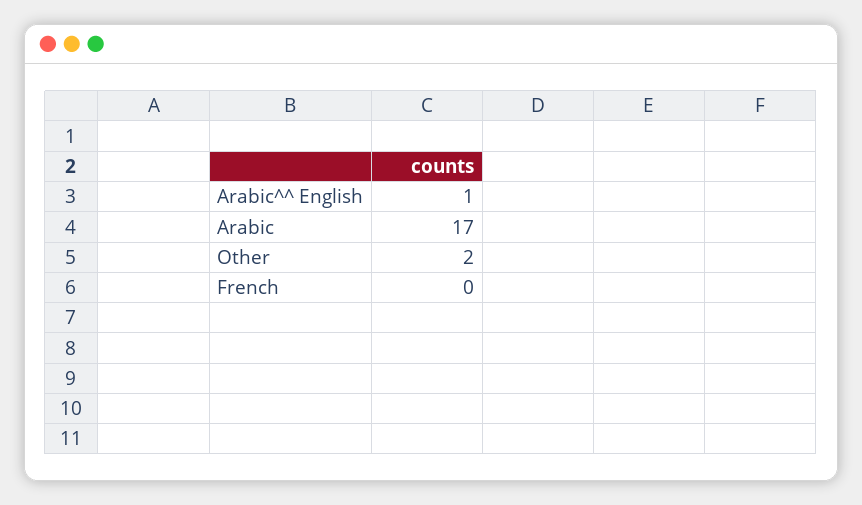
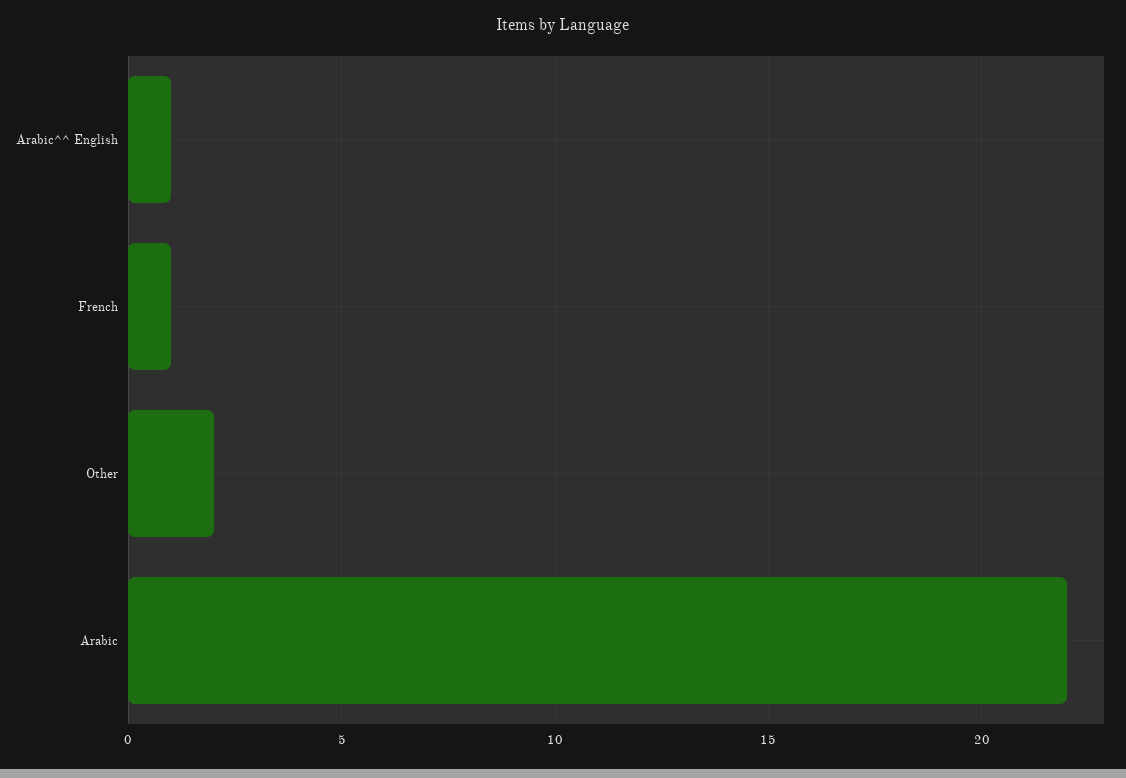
Arabic: 17 -> 22
French: 0 -> 1

